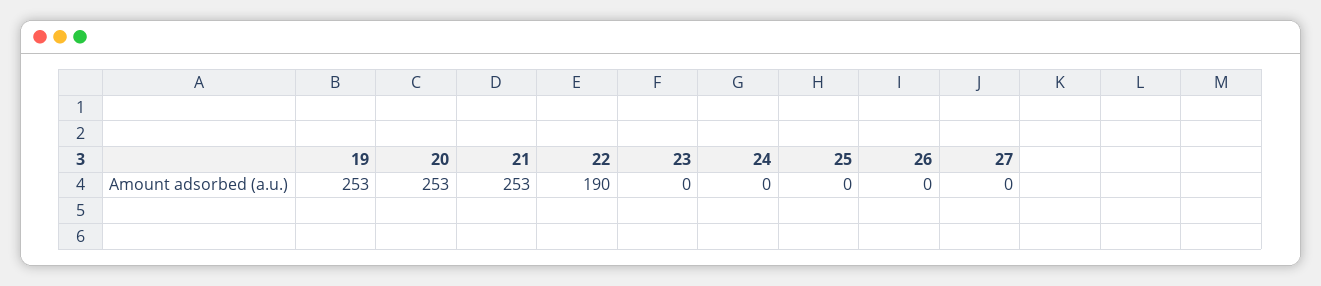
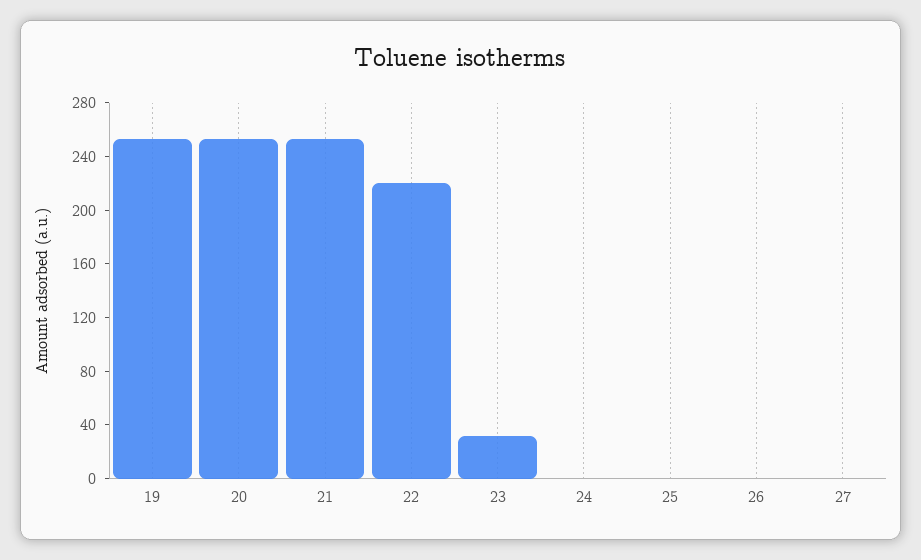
22: 190 -> 220
23: 0 -> 30

